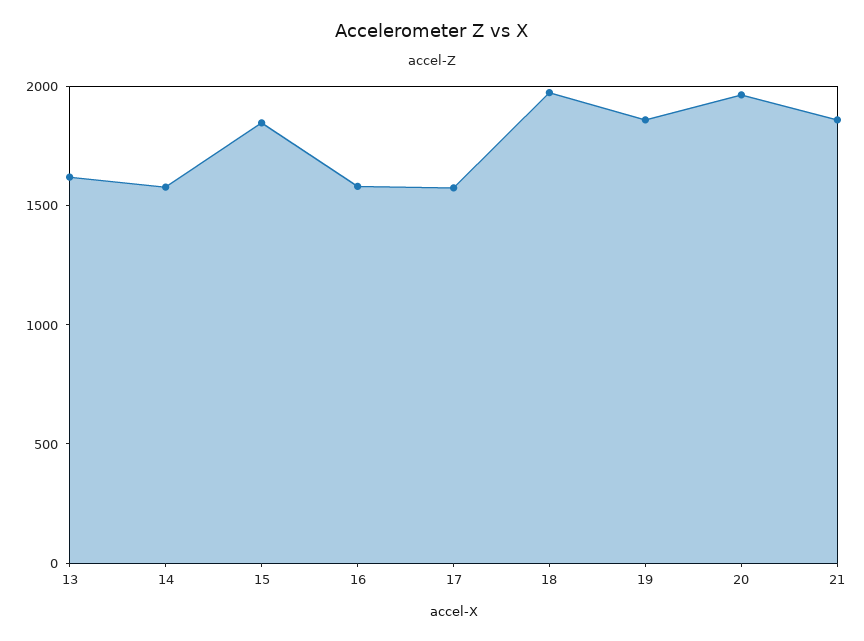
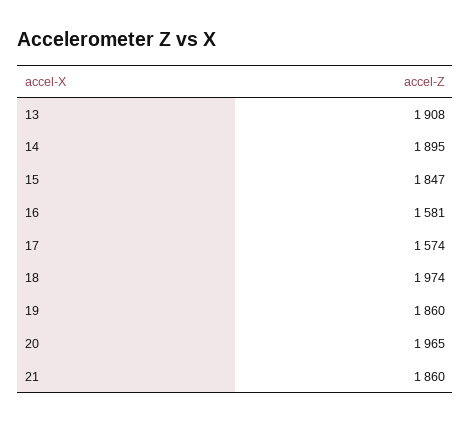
13: 1600 -> 1908
14: 1600 -> 1895

